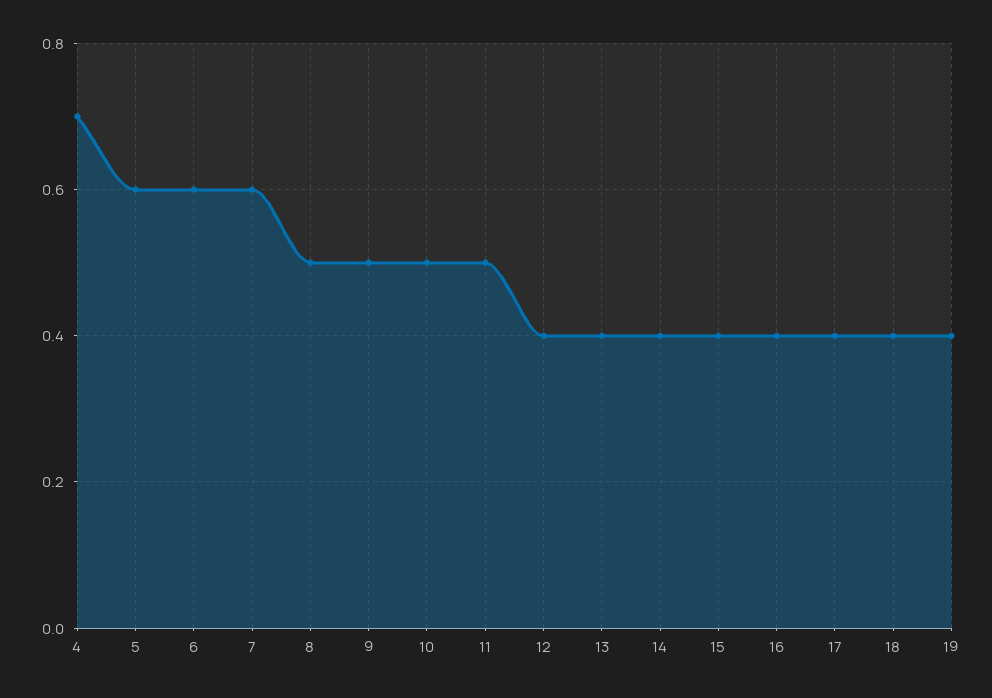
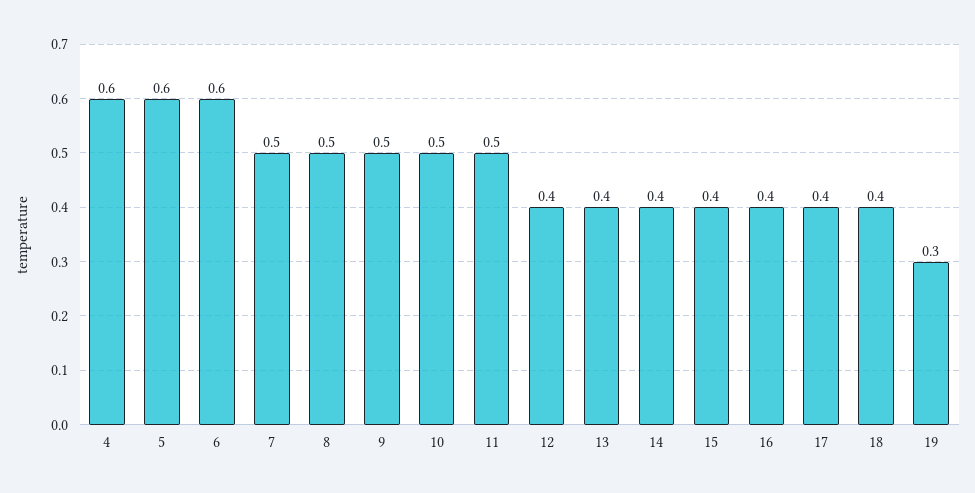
4: 0.7 -> 0.6
7: 0.6 -> 0.5
19: 0.4 -> 0.3

